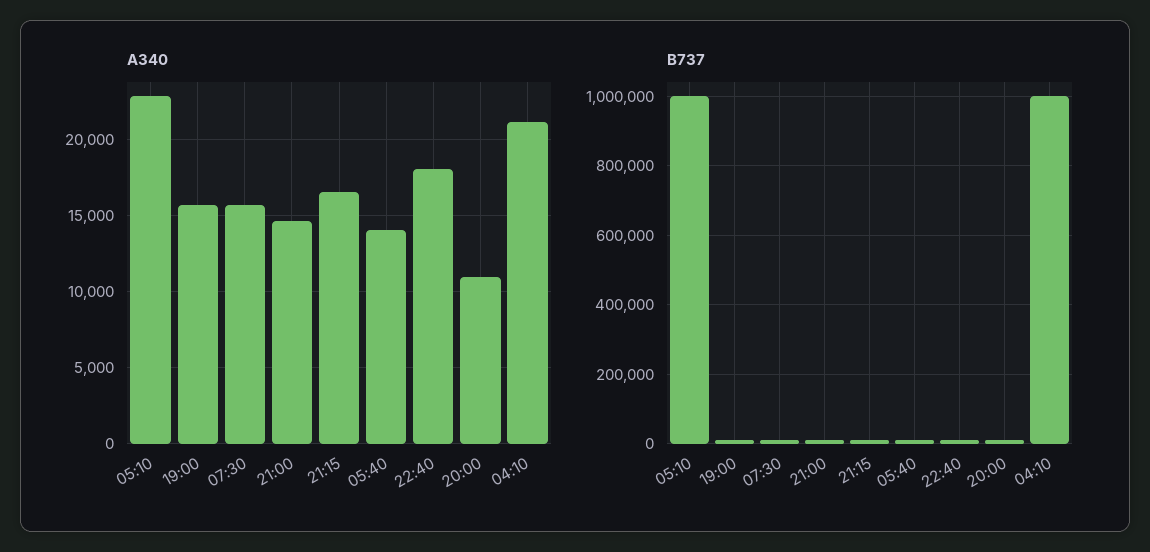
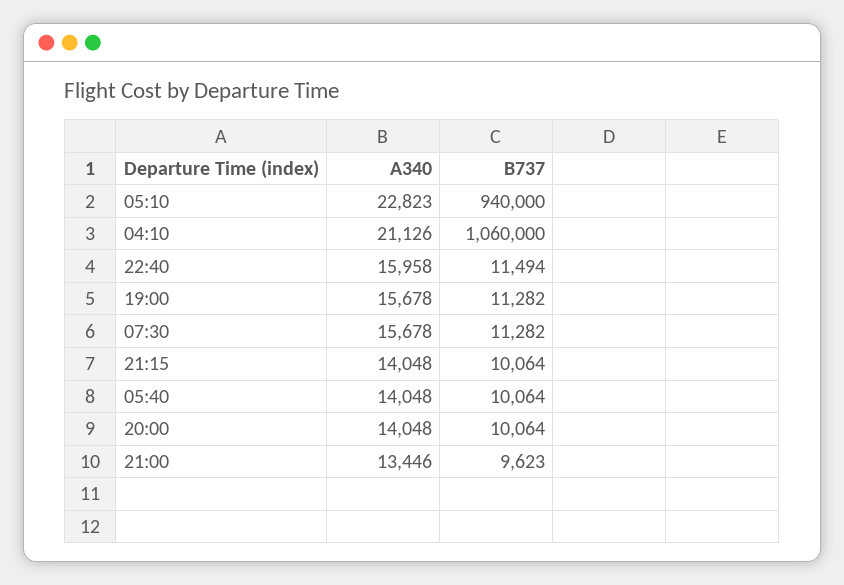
A340, 21:00: 14500 -> 13446
A340, 21:15: 16500 -> 14048
A340, 22:40: 18000 -> 15958
A340, 20:00: 11000 -> 14048
B737, 05:10: 1000000 -> 940000
B737, 04:10: 1000000 -> 1060000

